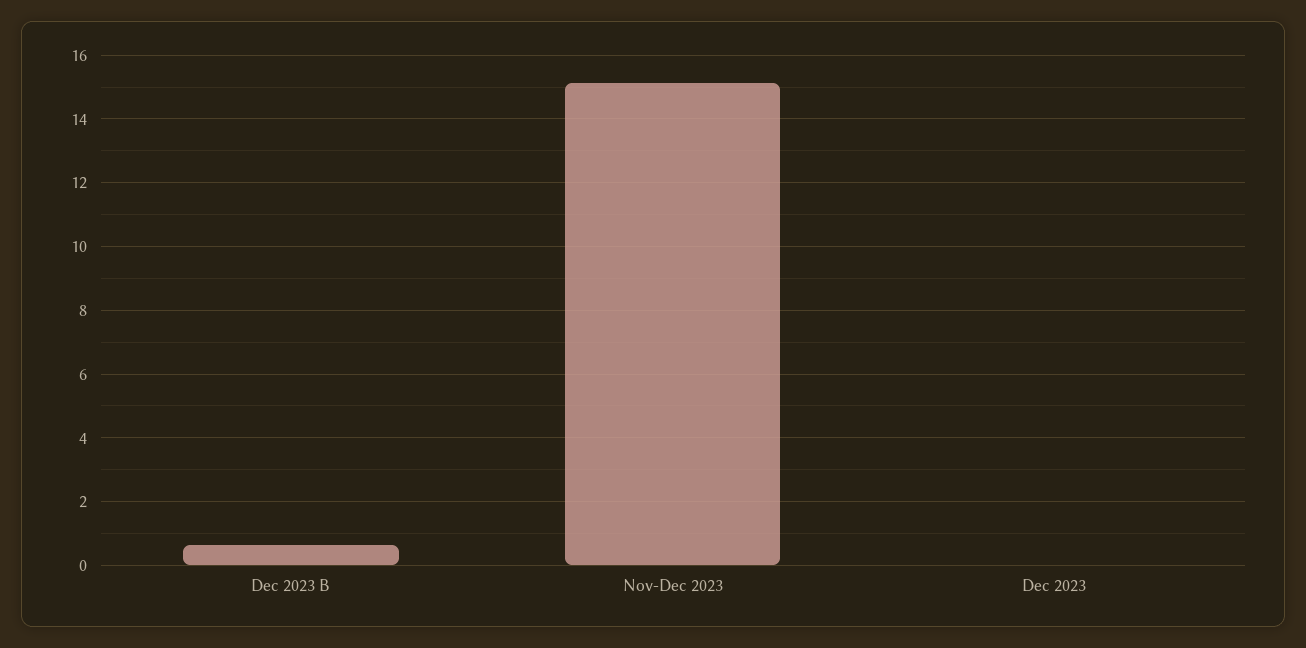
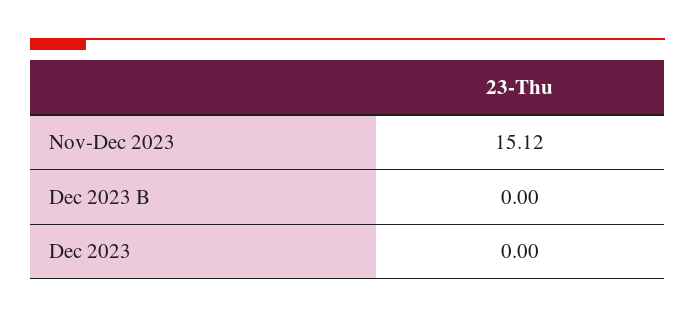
Dec 2023 B: 0.6 -> 0

